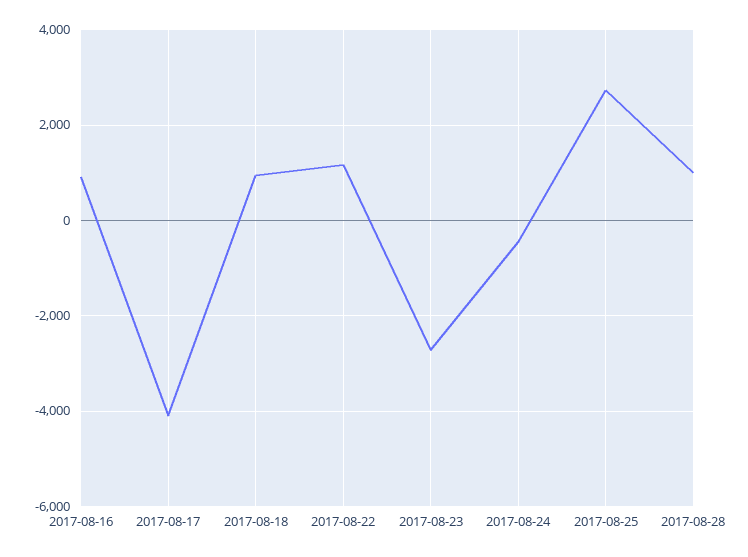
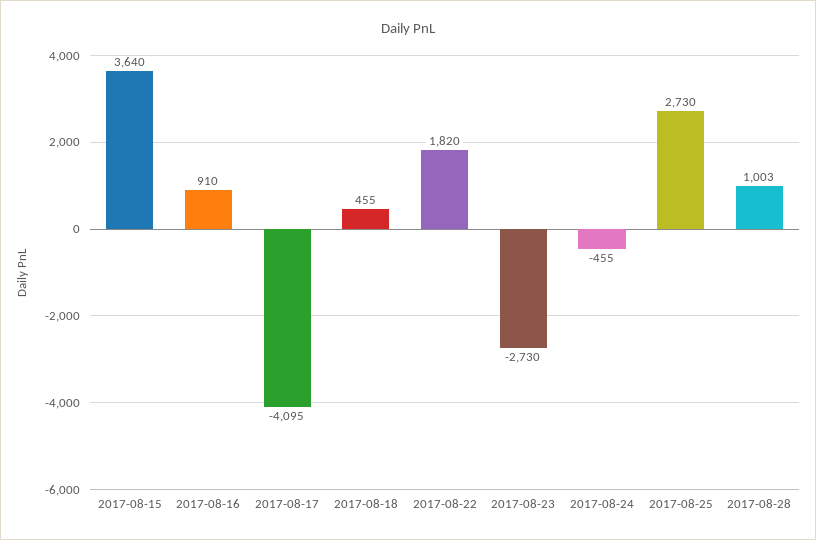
2017-08-18: 1000 -> 455
2017-08-22: 1200 -> 1820
2017-08-15: none -> 3640

